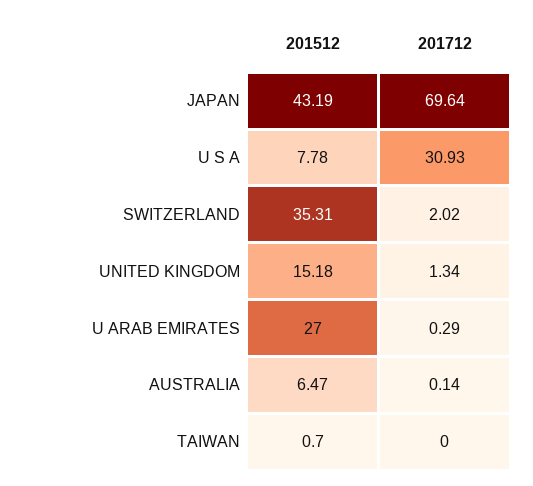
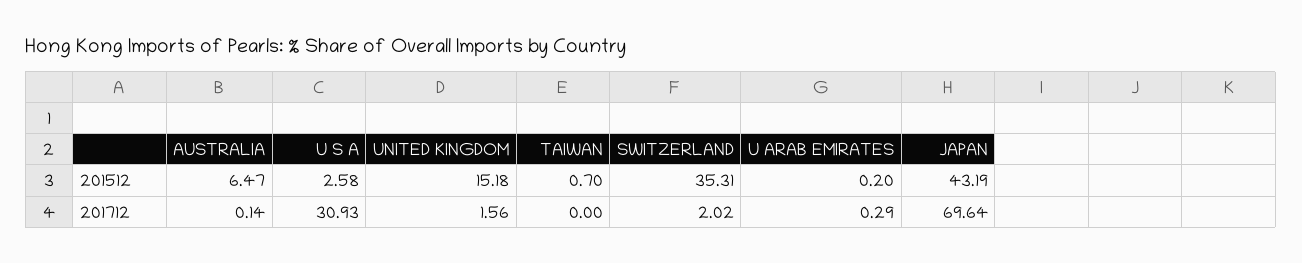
201512, U S A: 7.78 -> 2.58
201712, UNITED KINGDOM: 1.34 -> 1.56
201512, U ARAB EMIRATES: 27 -> 0.2

